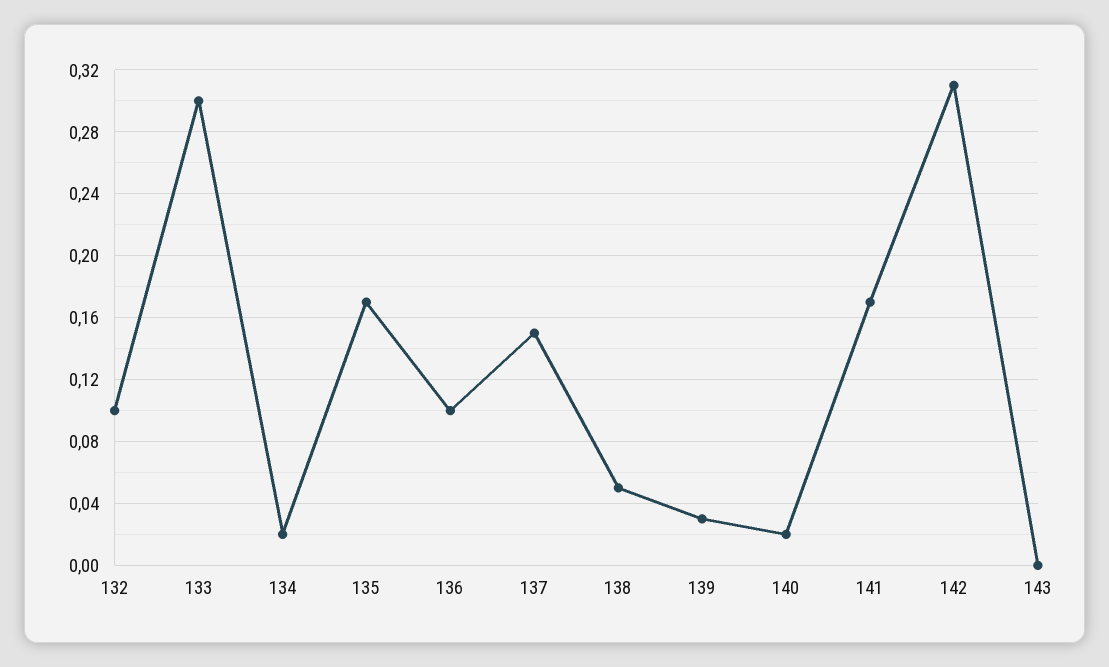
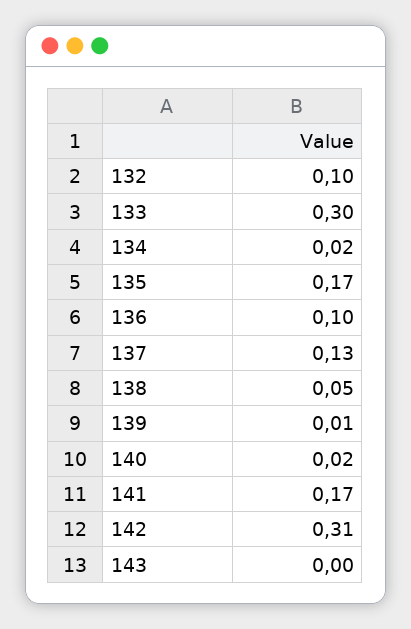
137: 0.15 -> 0.13
139: 0.03 -> 0.01

